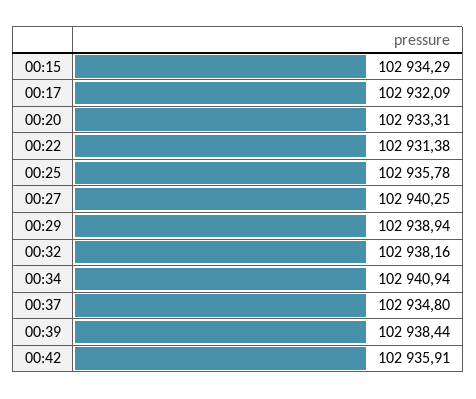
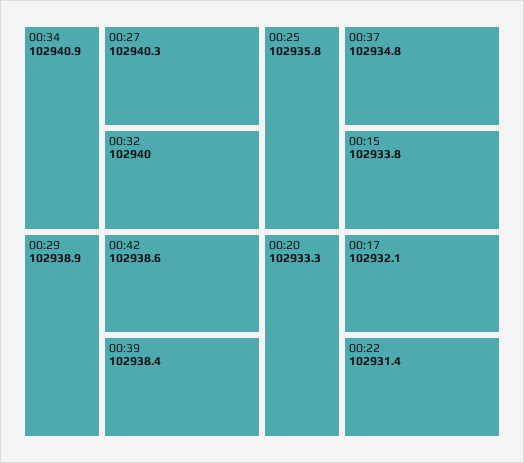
00:15: 102934.29 -> 102933.8
00:32: 102938.16 -> 102940
00:42: 102935.91 -> 102938.6

